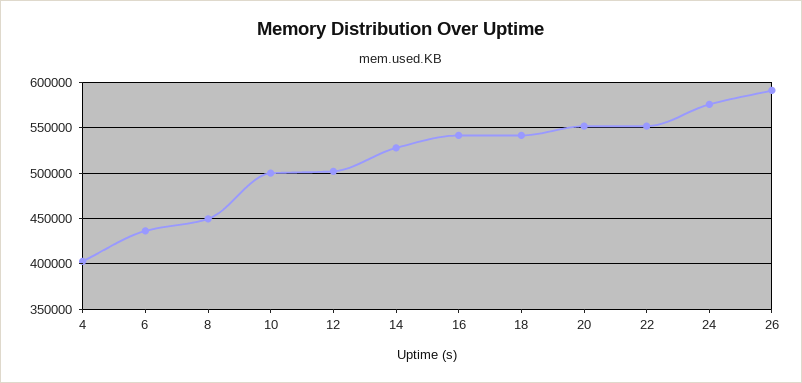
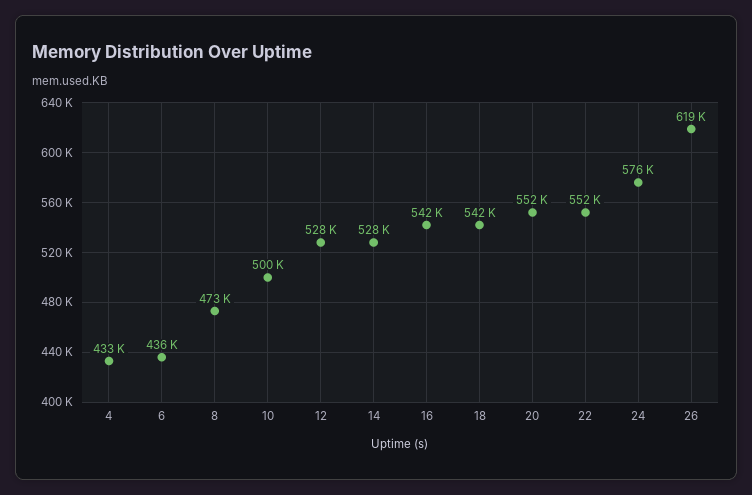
4: 400000 -> 433000
8: 450000 -> 473000
12: 500000 -> 528000
26: 590000 -> 619000

